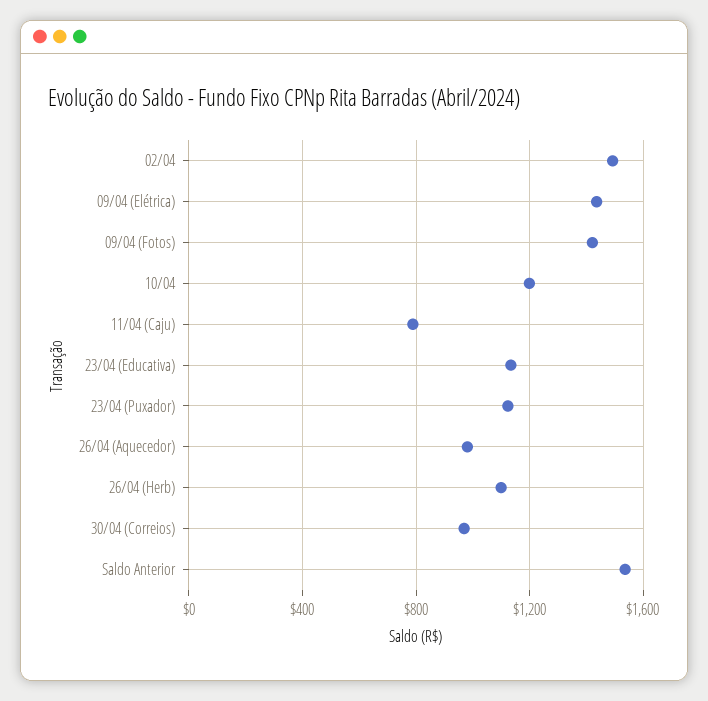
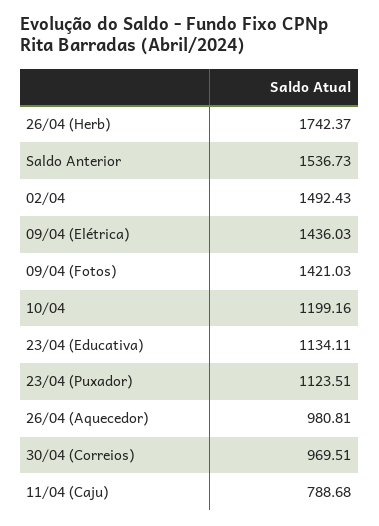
26/04 (Herb): 1100 -> 1742.37

